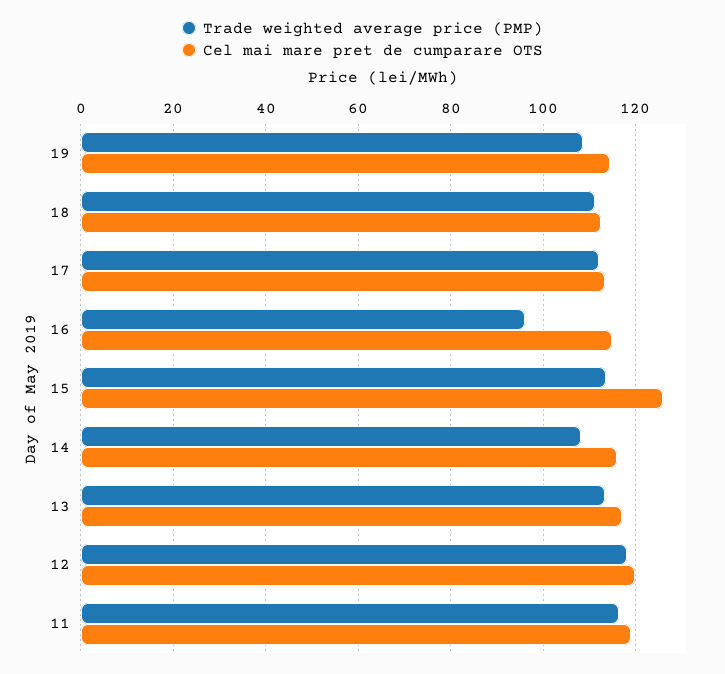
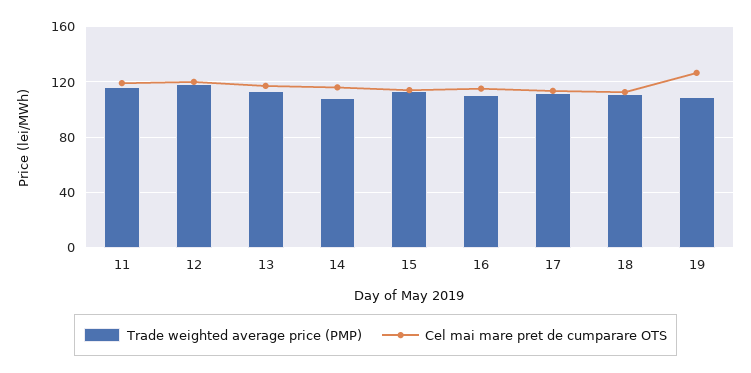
Cel mai mare pret de cumparare OTS, 19: 114 -> 125
Trade weighted average price (PMP), 16: 96 -> 110
Cel mai mare pret de cumparare OTS, 15: 126 -> 115

